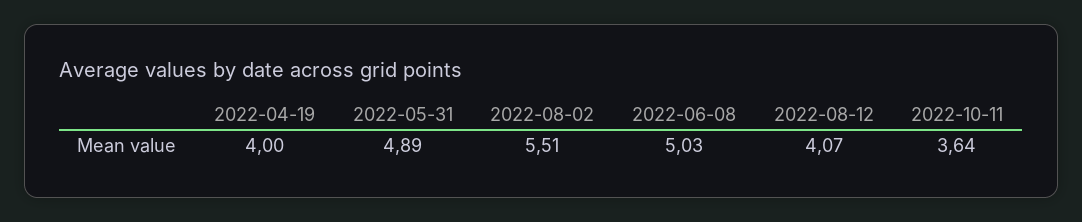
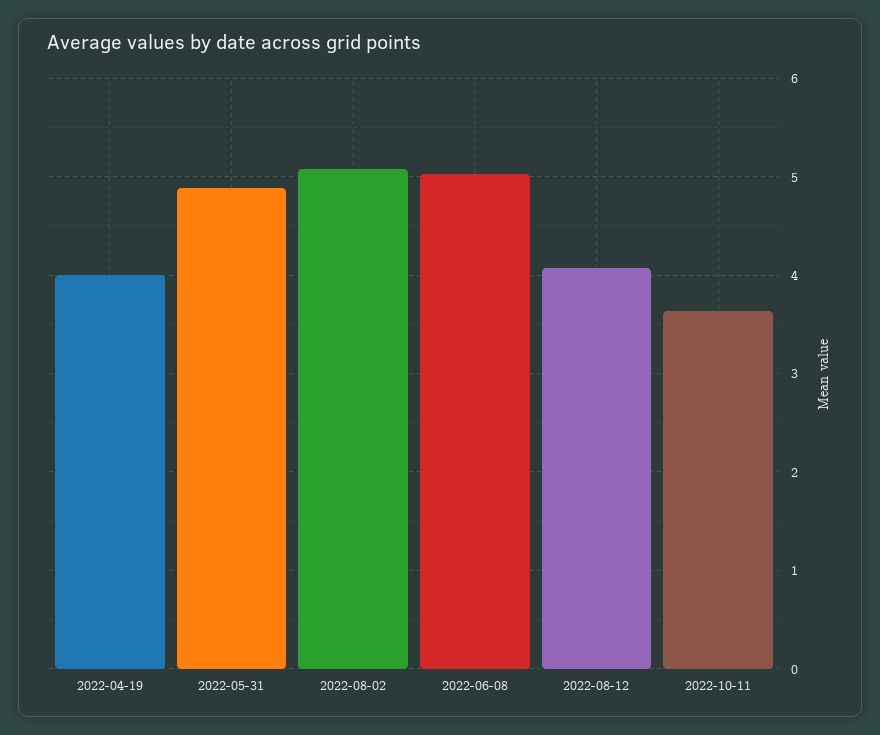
2022-08-02: 5.51 -> 5.1

